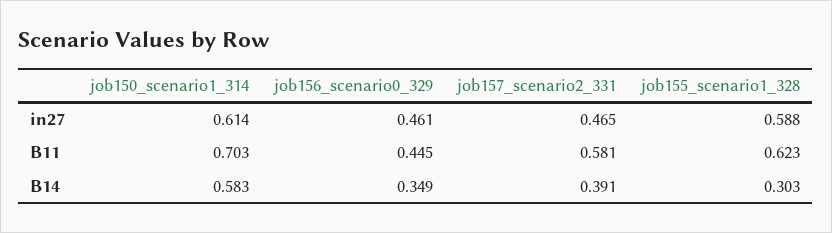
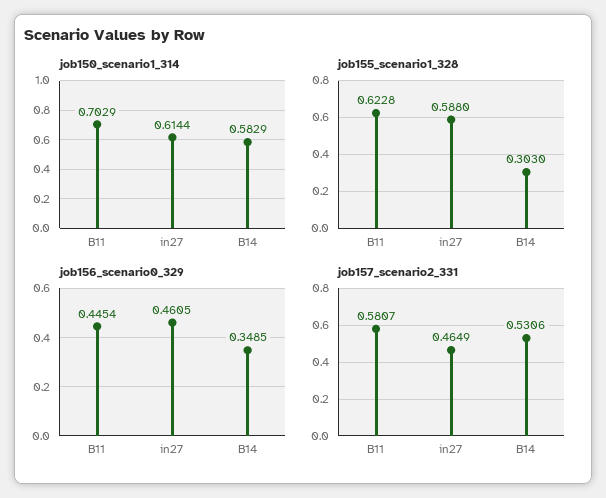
job157_scenario2_331, B14: 0.391 -> 0.5306

